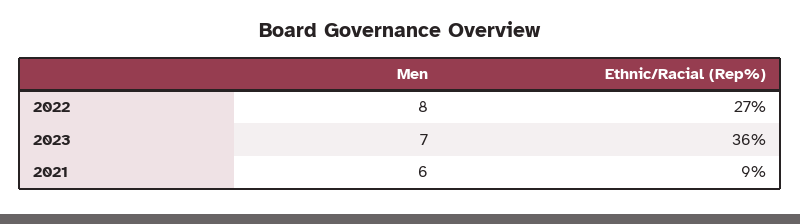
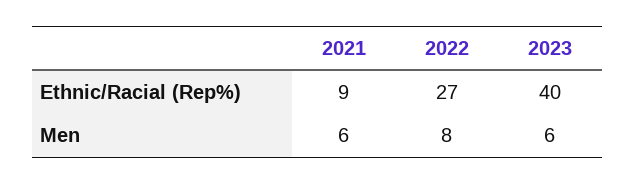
Men, 2023: 7 -> 6
Ethnic/Racial (Rep%), 2023: 36 -> 40

